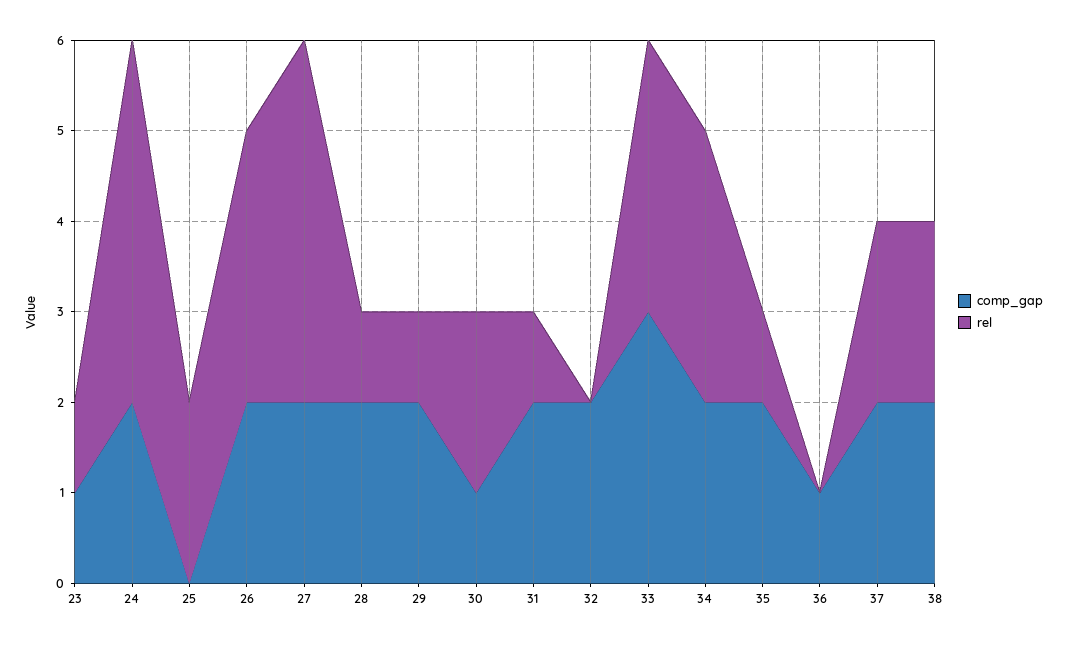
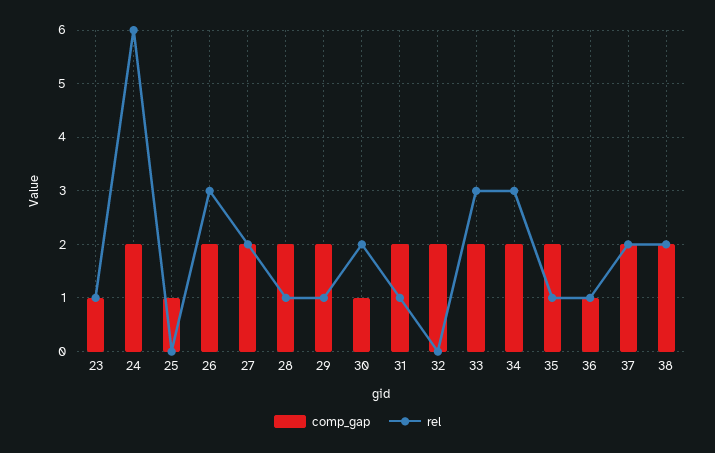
rel, 24: 4 -> 6
comp_gap, 25: 0 -> 1
rel, 25: 2 -> 0
rel, 27: 4 -> 2
comp_gap, 33: 3 -> 2
rel, 36: 0 -> 1

